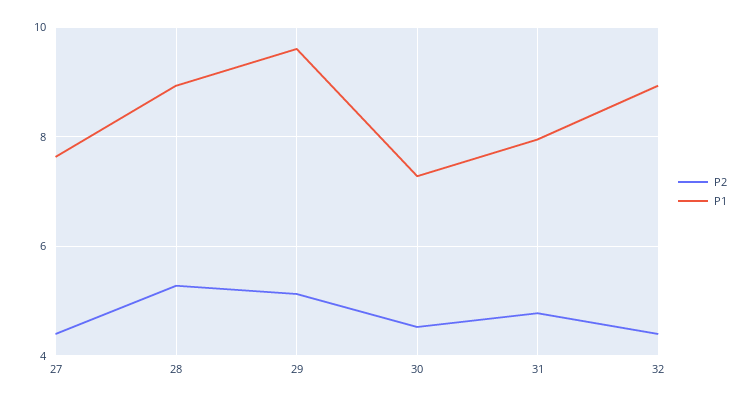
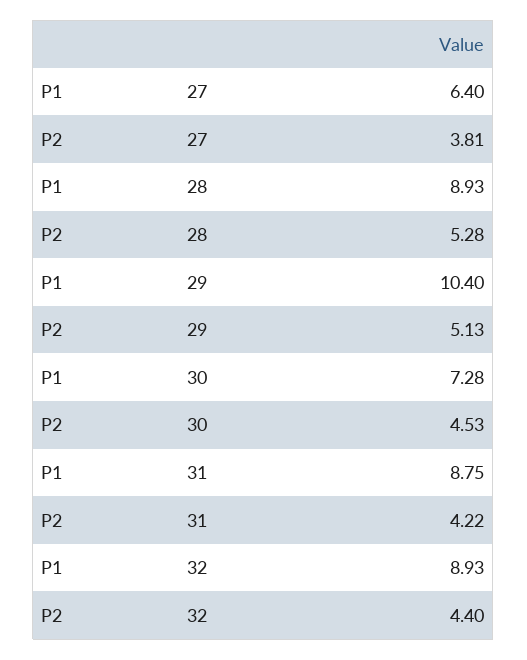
P2, 27: 4.4 -> 3.81
P1, 27: 7.6 -> 6.4
P1, 29: 9.6 -> 10.4
P2, 31: 4.8 -> 4.22
P1, 31: 8 -> 8.75

